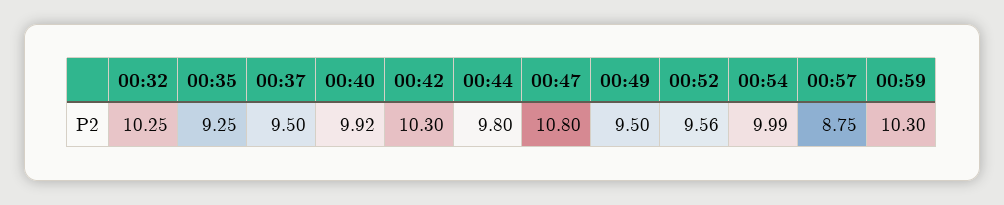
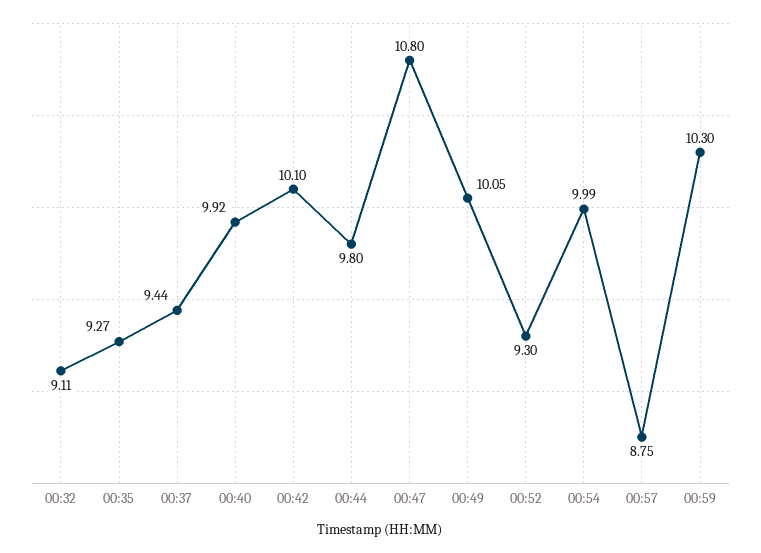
00:32: 10.25 -> 9.11
00:35: 9.25 -> 9.27
00:37: 9.5 -> 9.44
00:42: 10.3 -> 10.1
00:49: 9.5 -> 10.05
00:52: 9.56 -> 9.3

